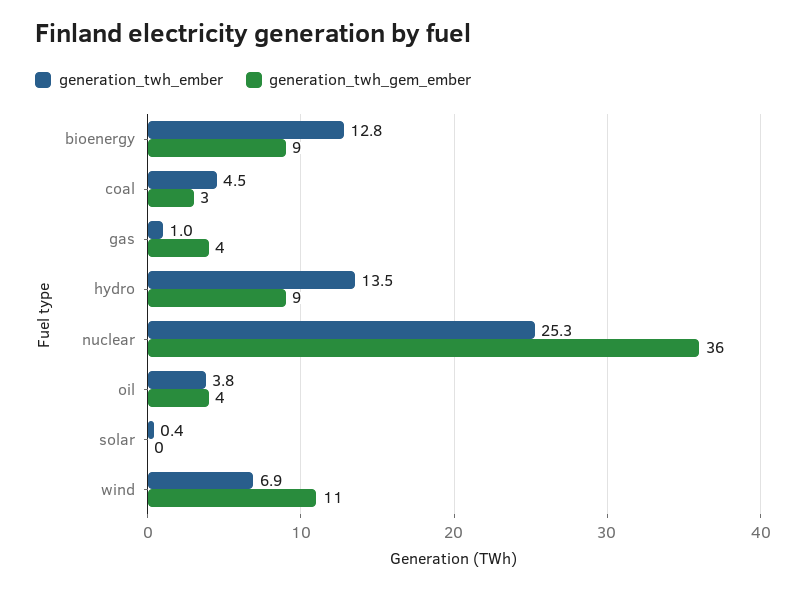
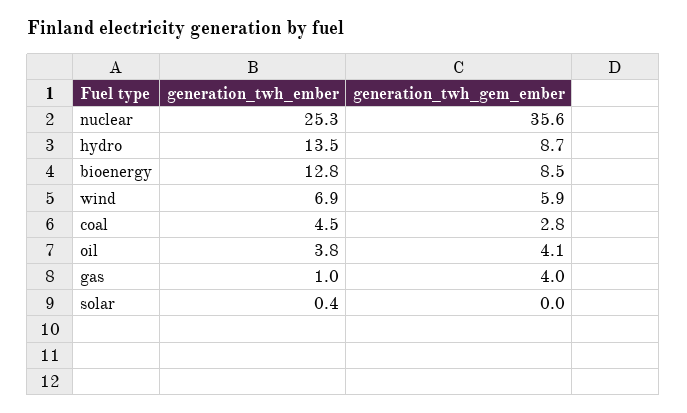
generation_twh_gem_ember, wind: 11 -> 5.9

